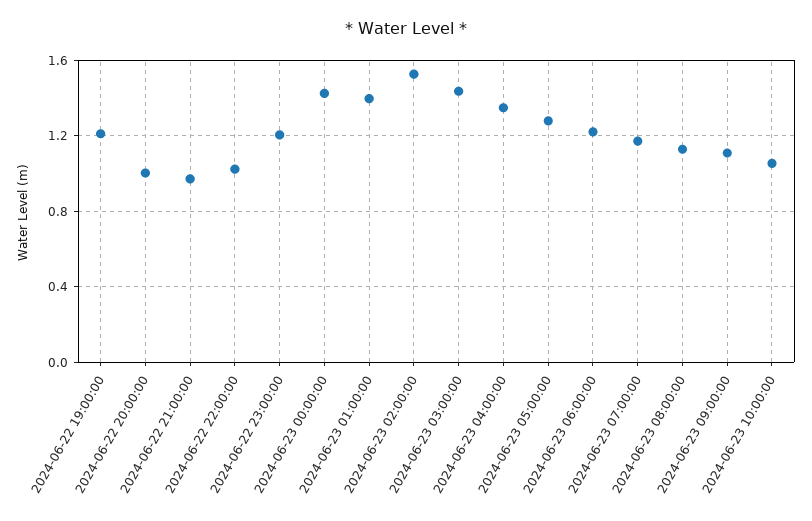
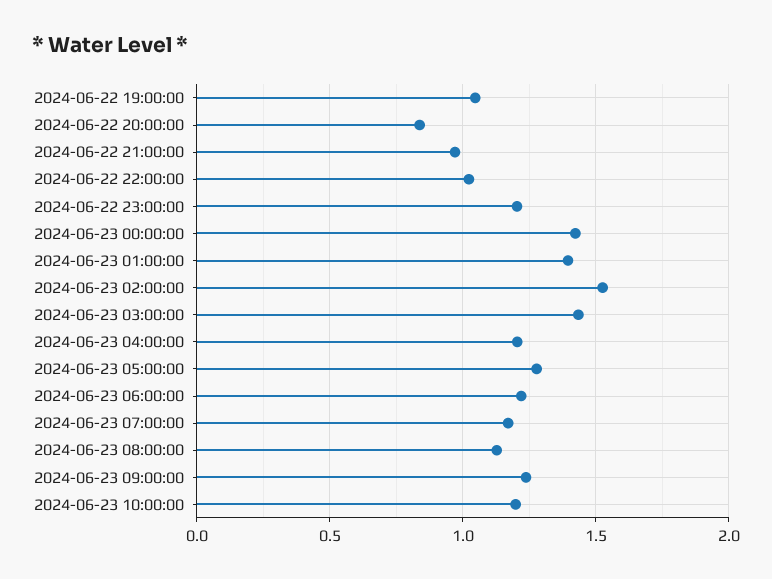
2024-06-22 19:00:00: 1.2 -> 1.05
2024-06-22 20:00:00: 1 -> 0.85
2024-06-23 04:00:00: 1.35 -> 1.2
2024-06-23 09:00:00: 1.1 -> 1.25
2024-06-23 10:00:00: 1.05 -> 1.2

